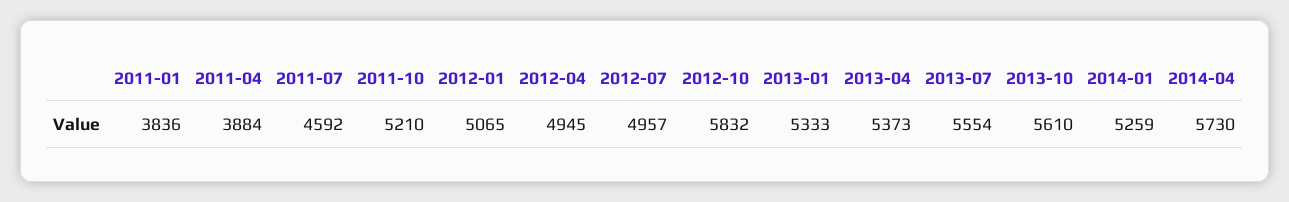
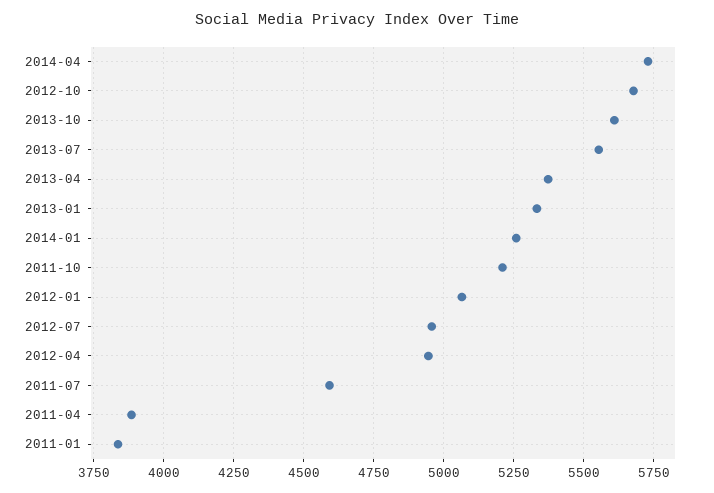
2012-10: 5832 -> 5675

